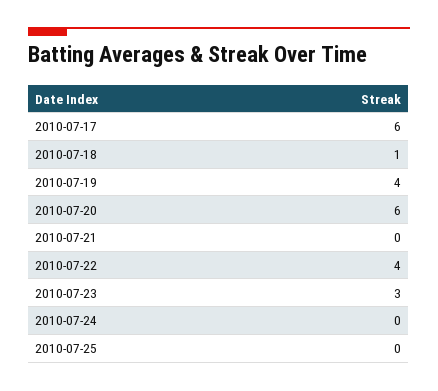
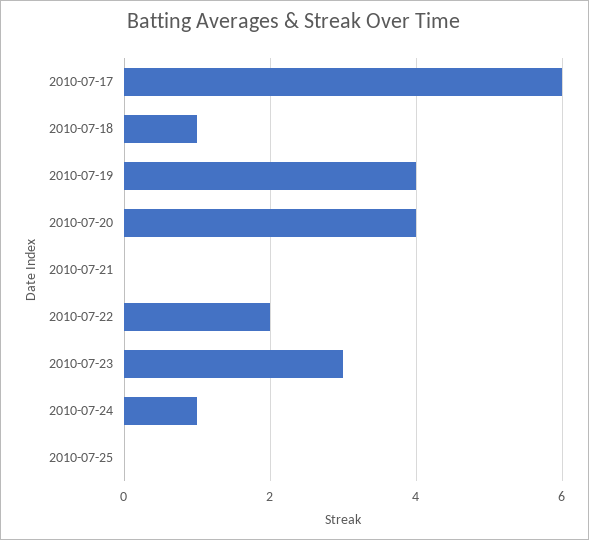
2010-07-20: 6 -> 4
2010-07-22: 4 -> 2
2010-07-24: 0 -> 1

